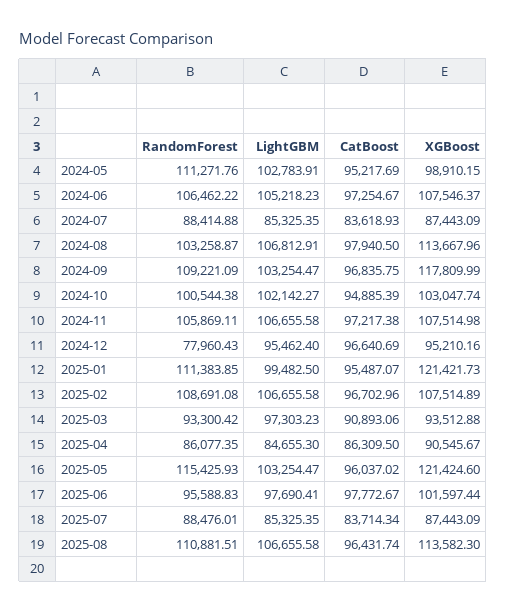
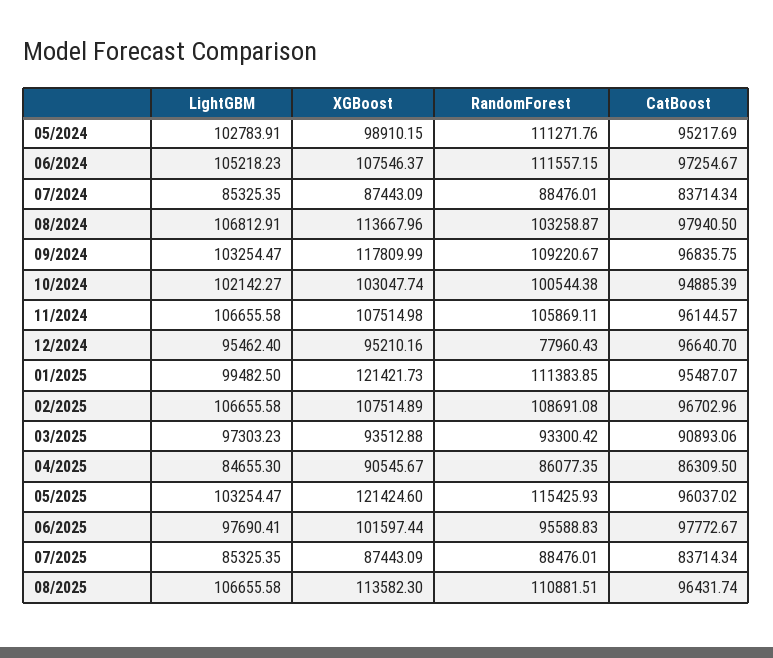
RandomForest, 2024-06: 106462.22 -> 111557.15
RandomForest, 2024-07: 88414.88 -> 88476.01
CatBoost, 2024-07: 83618.93 -> 83714.34
RandomForest, 2024-09: 109221.09 -> 109220.67
CatBoost, 2024-11: 97217.38 -> 96144.57
CatBoost, 2024-12: 96640.69 -> 96640.7

